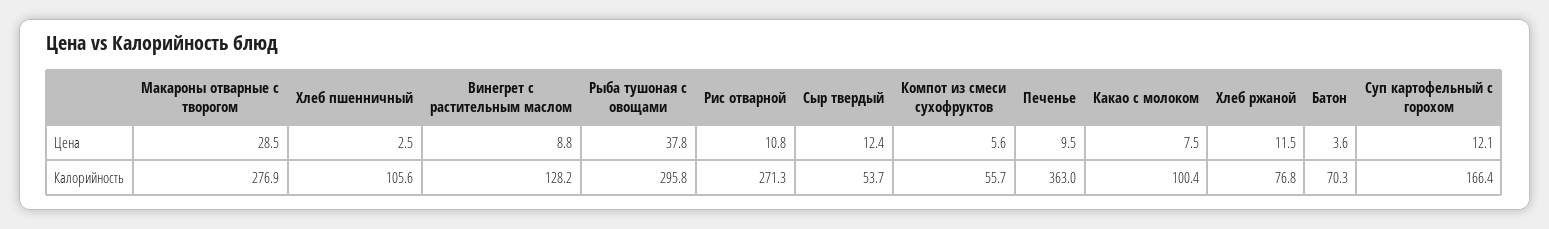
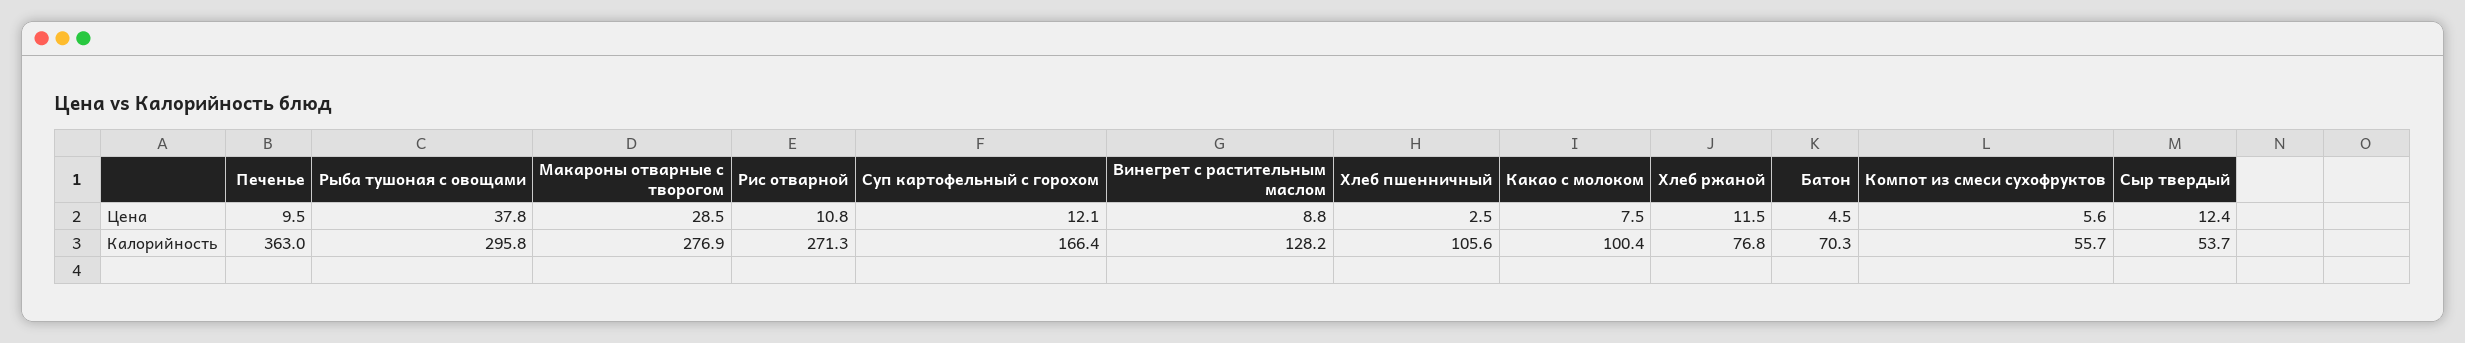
Батон, Цена: 3.6 -> 4.5

